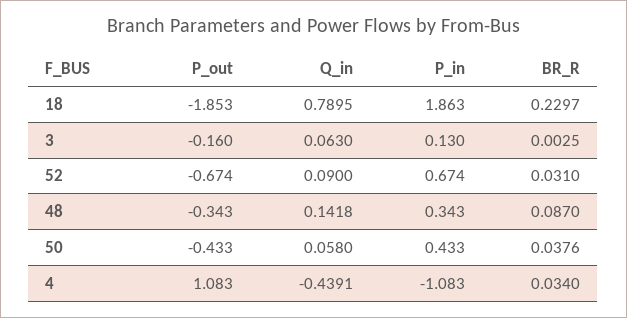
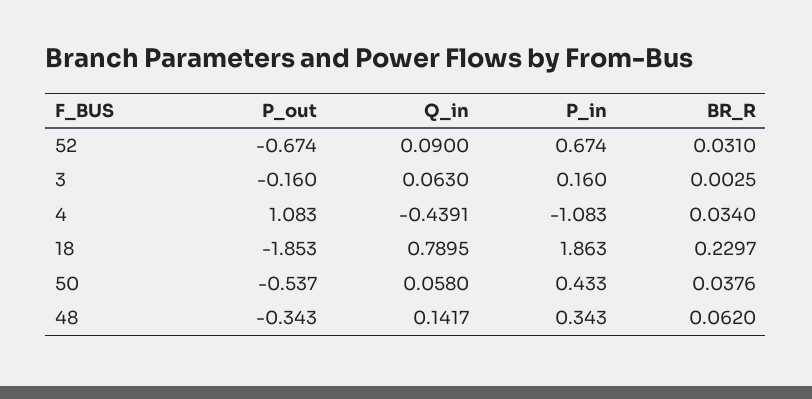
P_in, 3: 0.13 -> 0.16
Q_in, 48: 0.1418 -> 0.1417
BR_R, 48: 0.087 -> 0.062
P_out, 50: -0.433 -> -0.537

